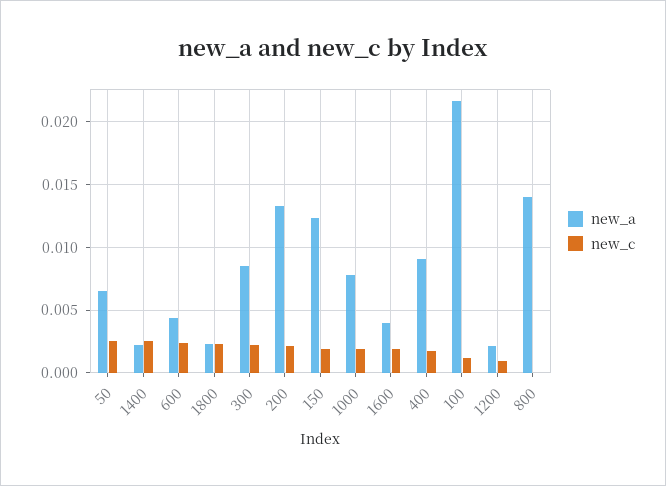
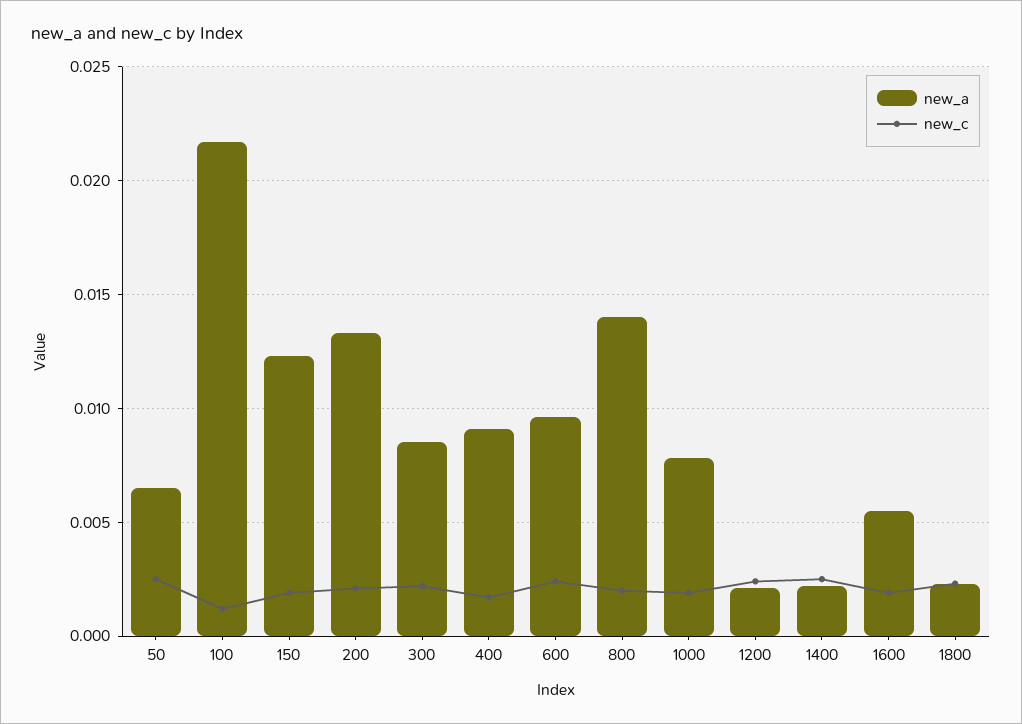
new_a, 600: 0.0045 -> 0.0095
new_a, 1600: 0.004 -> 0.0055
new_c, 1200: 0.001 -> 0.0025
new_c, 800: 0 -> 0.002

